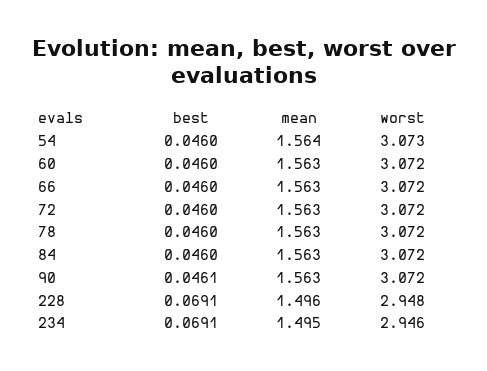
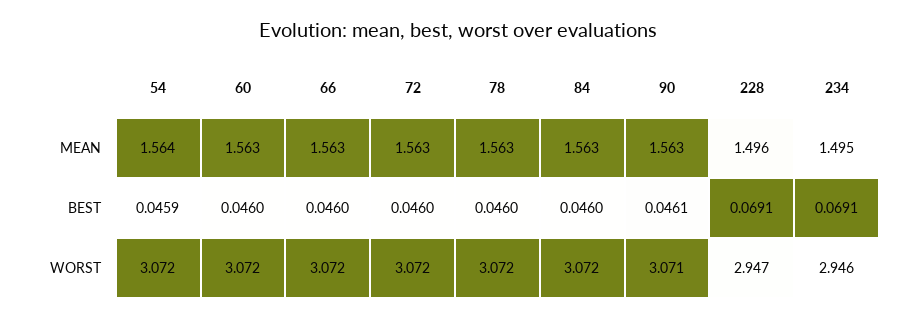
best, 54: 0.046 -> 0.0459
worst, 54: 3.073 -> 3.072
worst, 90: 3.072 -> 3.071
worst, 228: 2.948 -> 2.947

